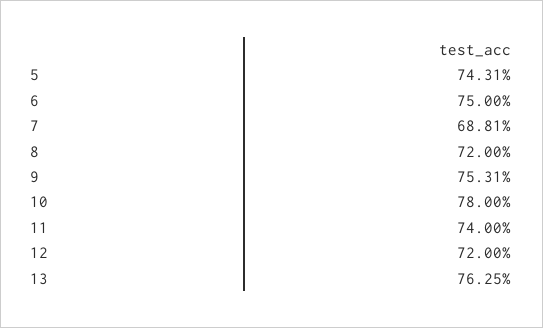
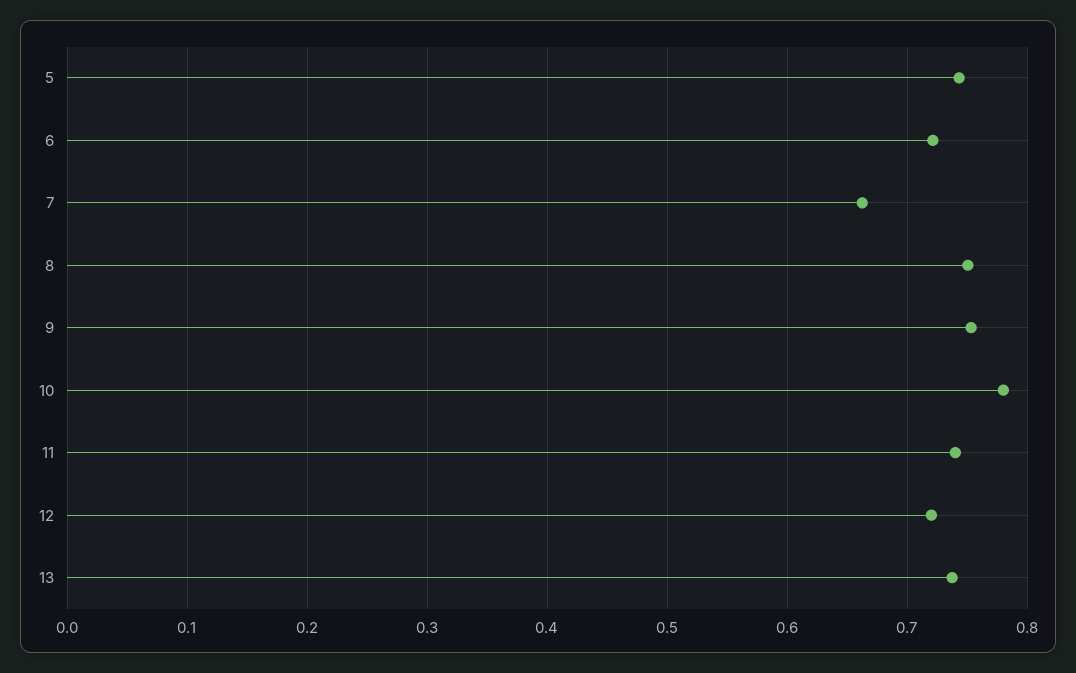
6: 0.75 -> 0.72
7: 0.6881 -> 0.66
8: 0.72 -> 0.75
13: 0.7625 -> 0.74

